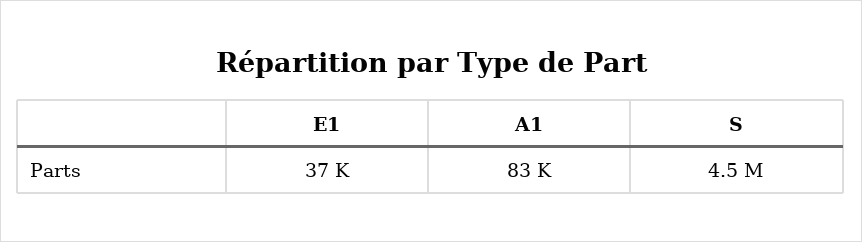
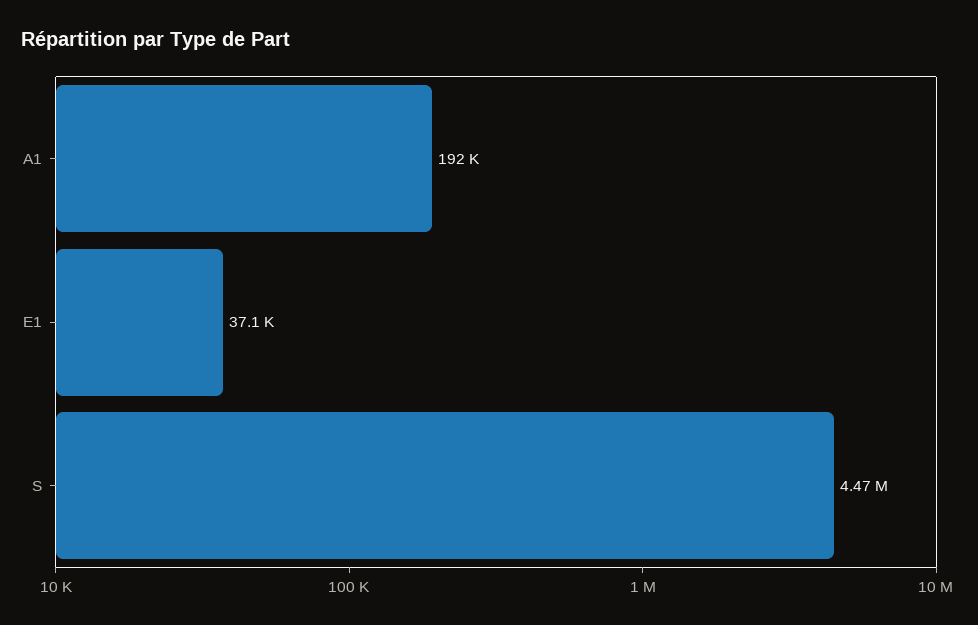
A1: 83000 -> 192000

